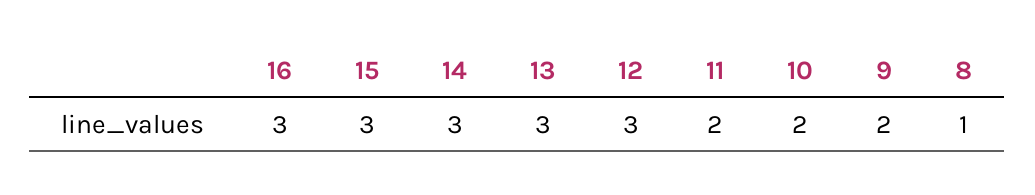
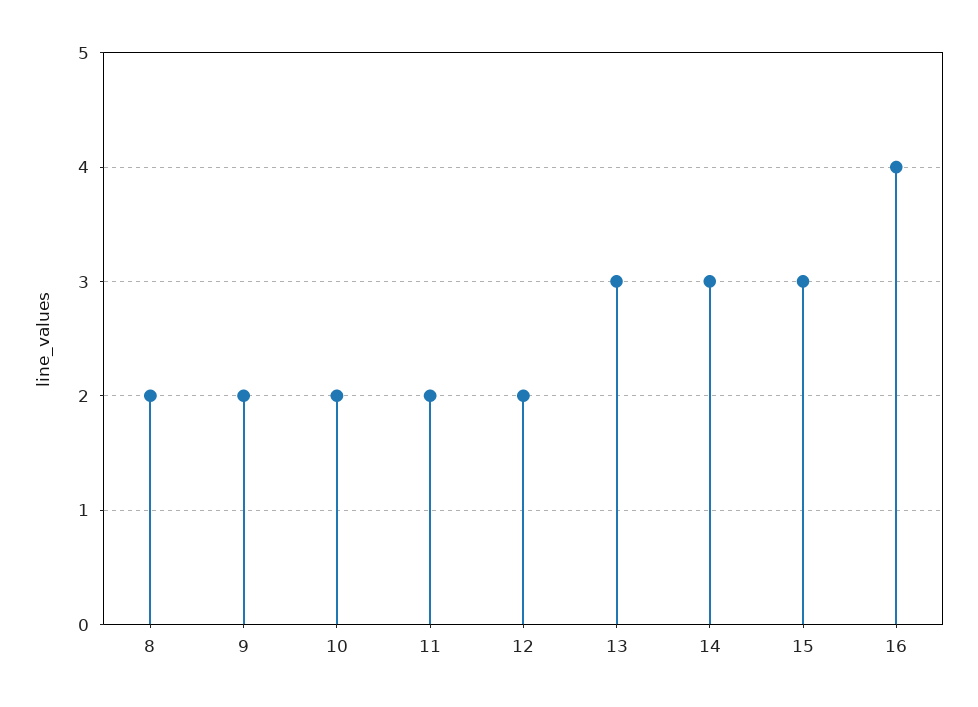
16: 3 -> 4
12: 3 -> 2
8: 1 -> 2

